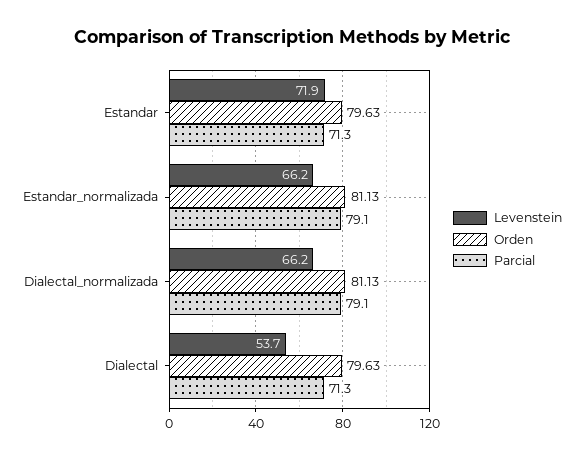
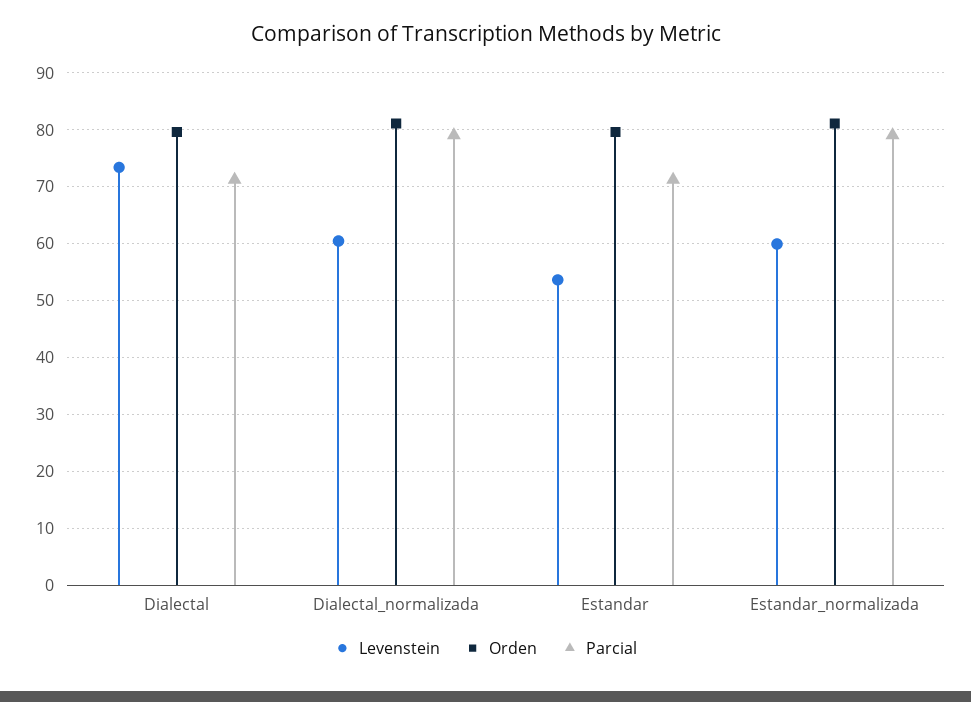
Levenstein, Estandar: 71.9 -> 54
Levenstein, Estandar_normalizada: 66.2 -> 60
Levenstein, Dialectal_normalizada: 66.2 -> 60
Levenstein, Dialectal: 53.7 -> 74

